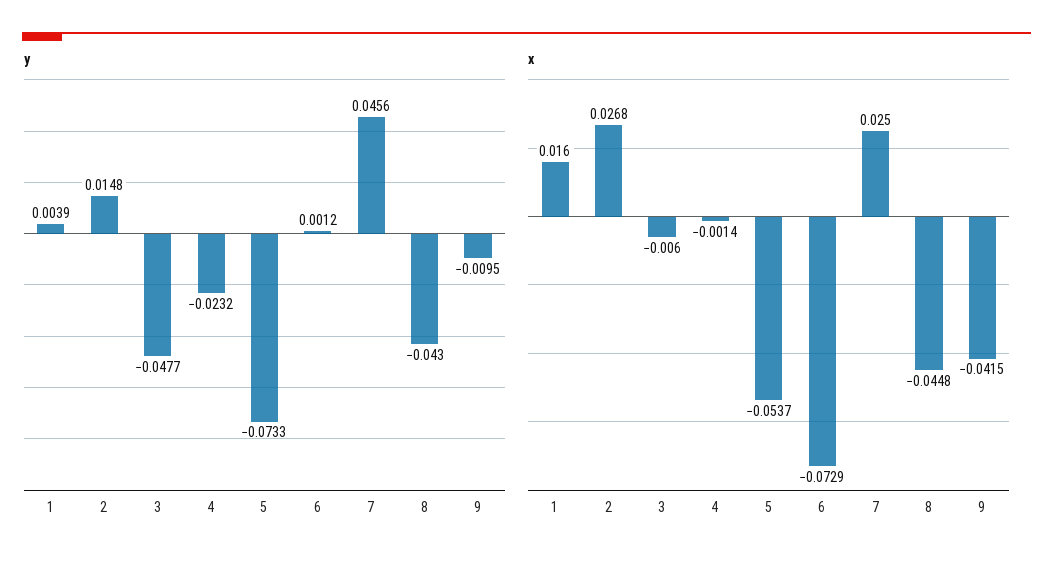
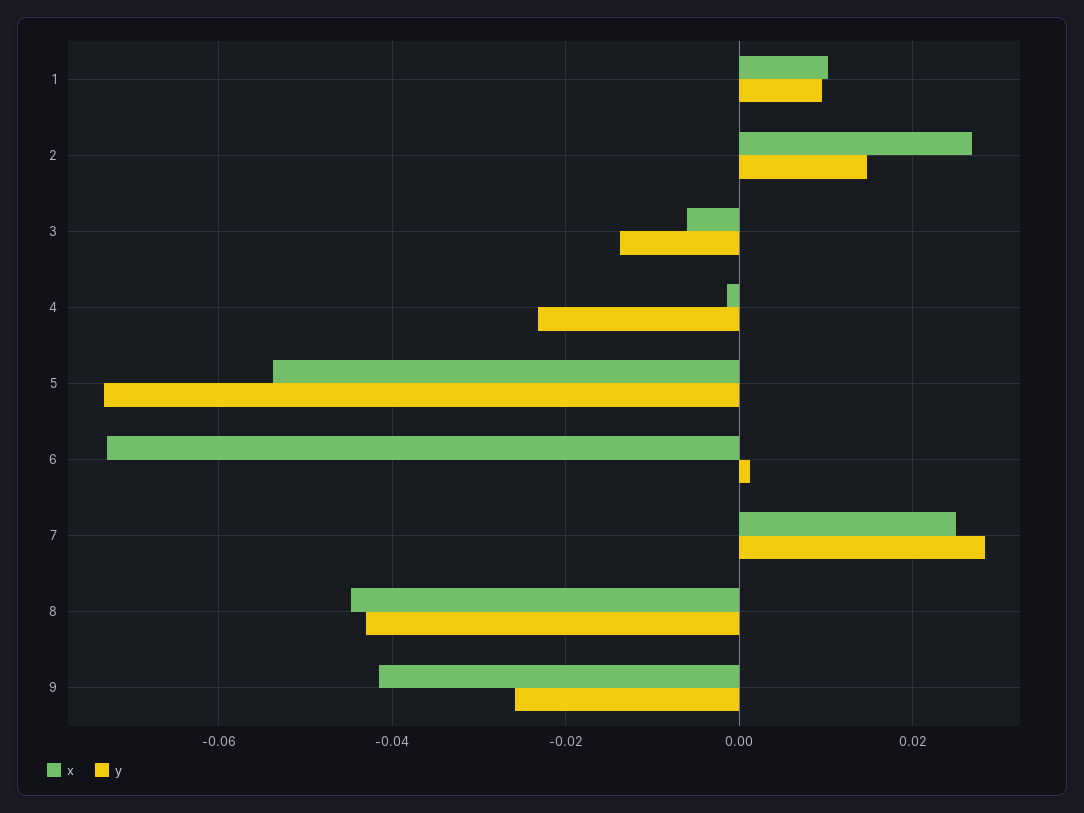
y, 1: 0.0039 -> 0.01
y, 3: -0.0477 -> -0.014
y, 7: 0.0456 -> 0.028
y, 9: -0.0095 -> -0.026
x, 1: 0.016 -> 0.01

